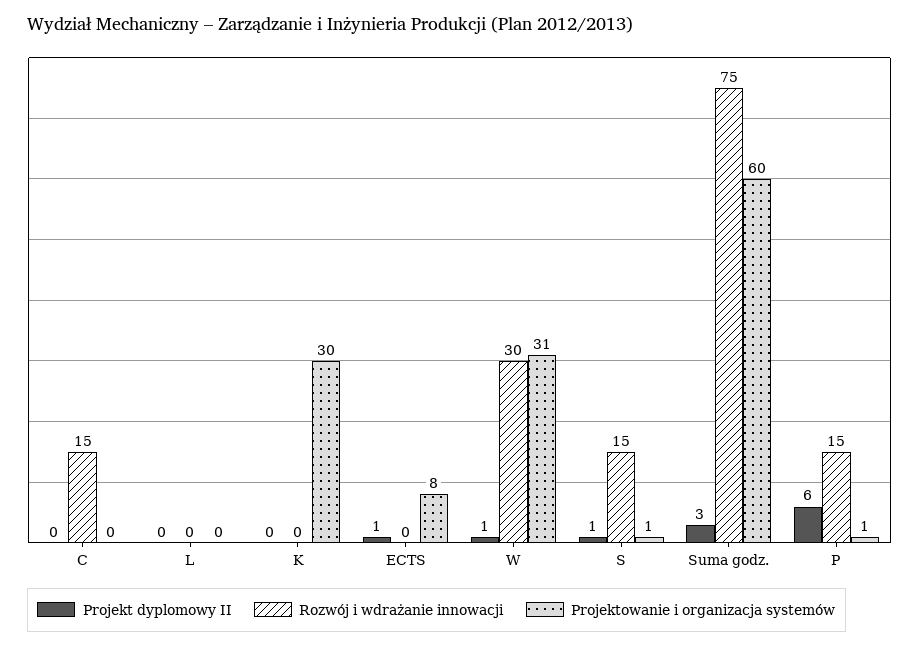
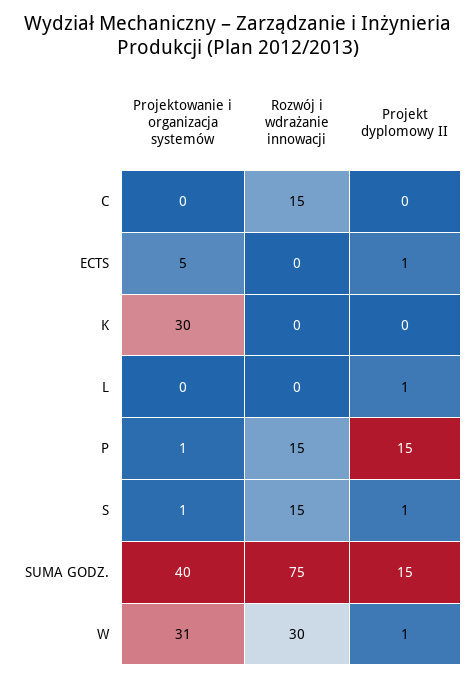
Projekt dyplomowy II, L: 0 -> 1
Projektowanie i organizacja systemów, ECTS: 8 -> 5
Projekt dyplomowy II, Suma godz.: 3 -> 15
Projektowanie i organizacja systemów, Suma godz.: 60 -> 40
Projekt dyplomowy II, P: 6 -> 15

